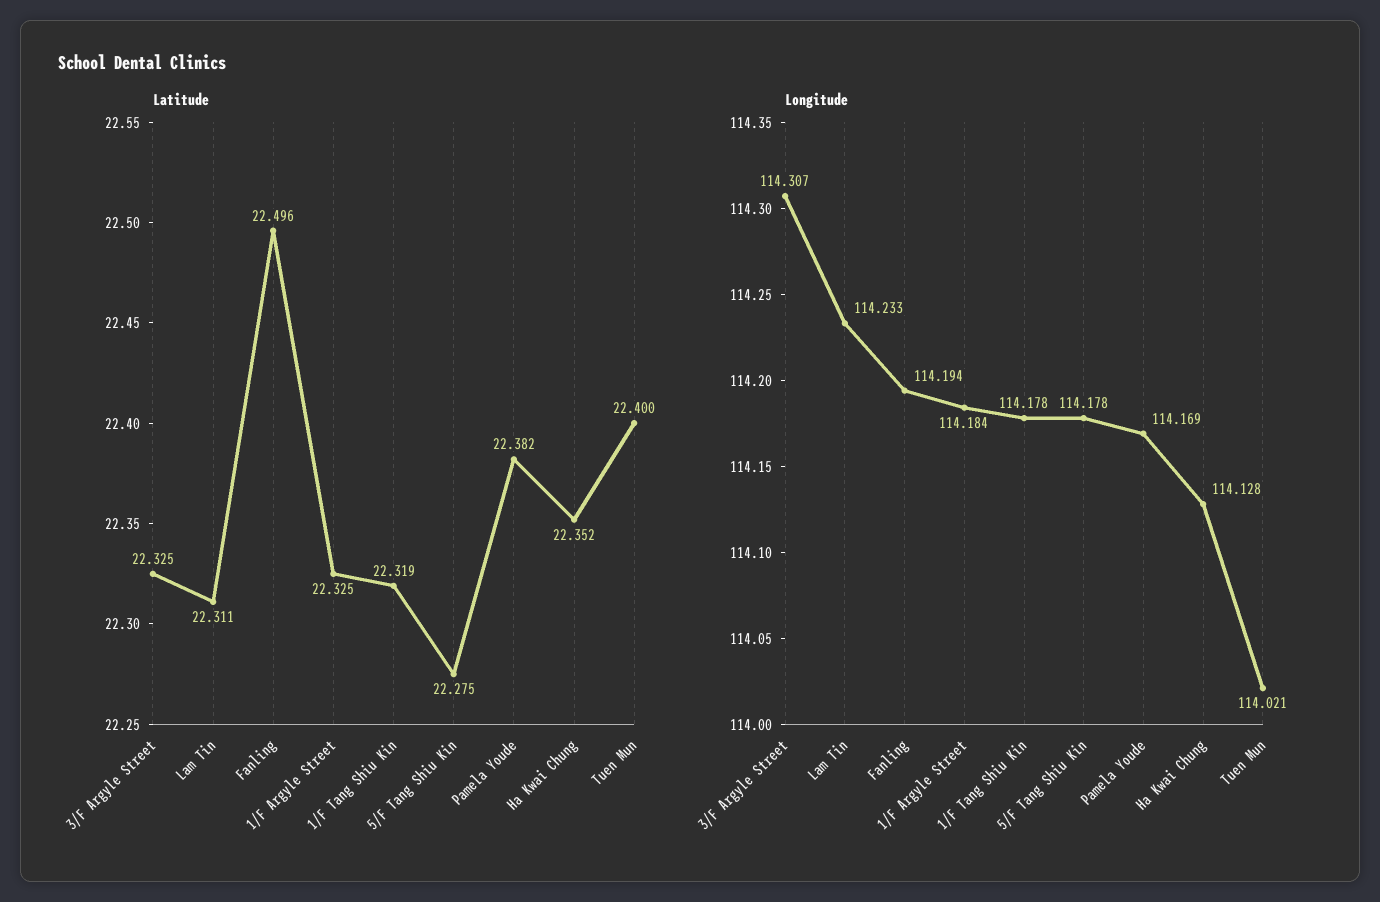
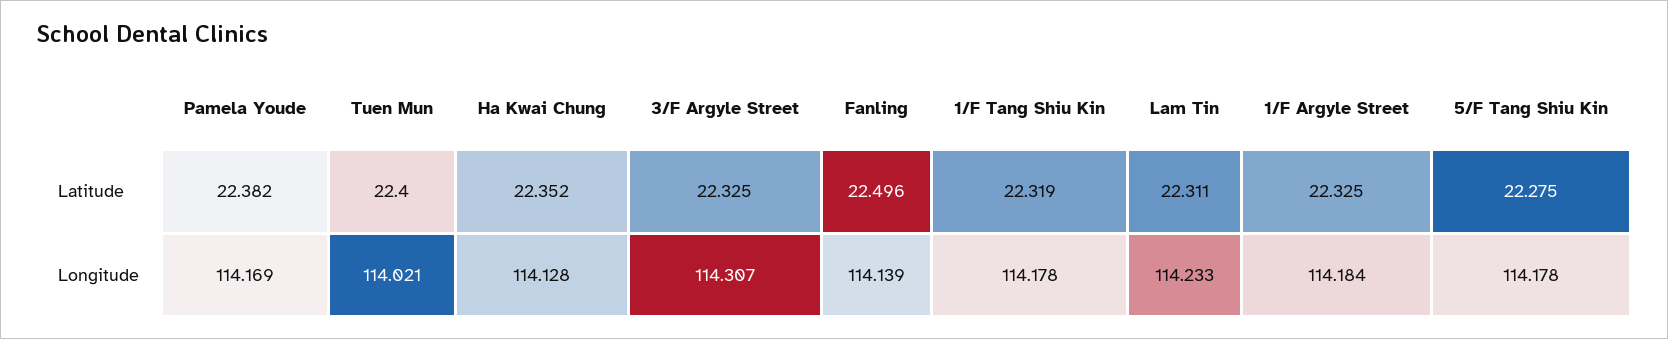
Longitude, Fanling: 114.194 -> 114.139

